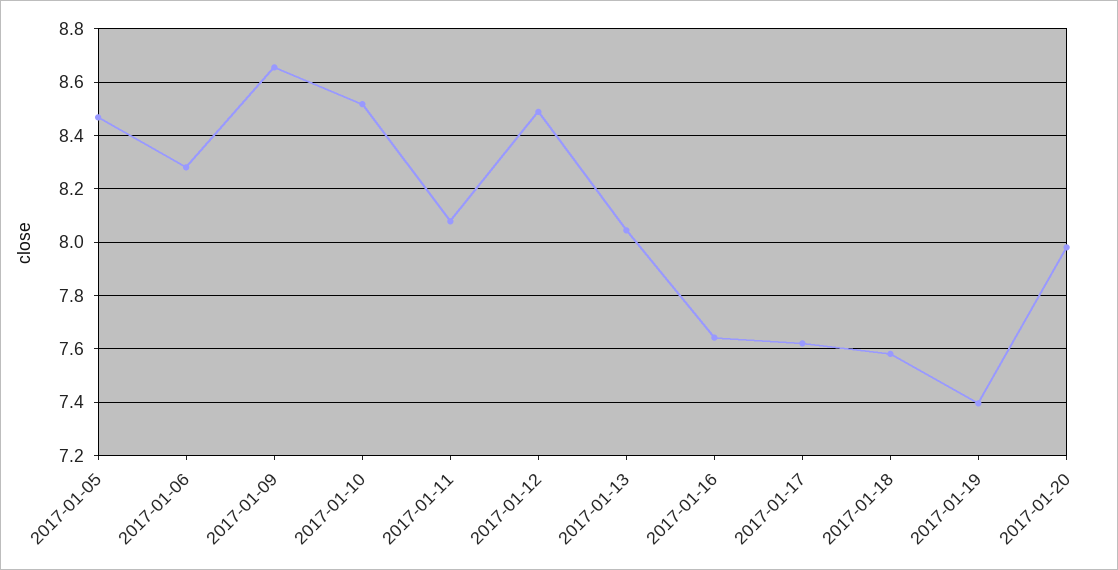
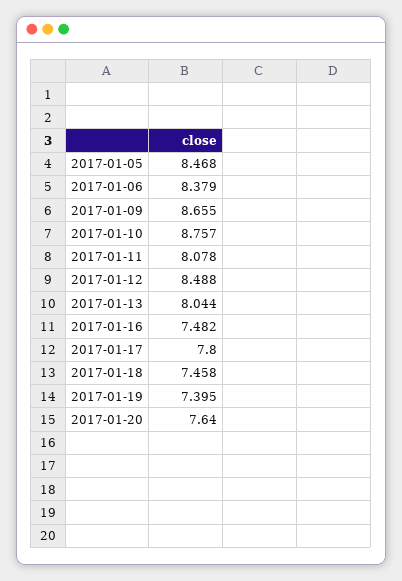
2017-01-06: 8.275 -> 8.379
2017-01-10: 8.525 -> 8.757
2017-01-16: 7.65 -> 7.482
2017-01-17: 7.625 -> 7.8
2017-01-18: 7.575 -> 7.458
2017-01-20: 7.975 -> 7.64

